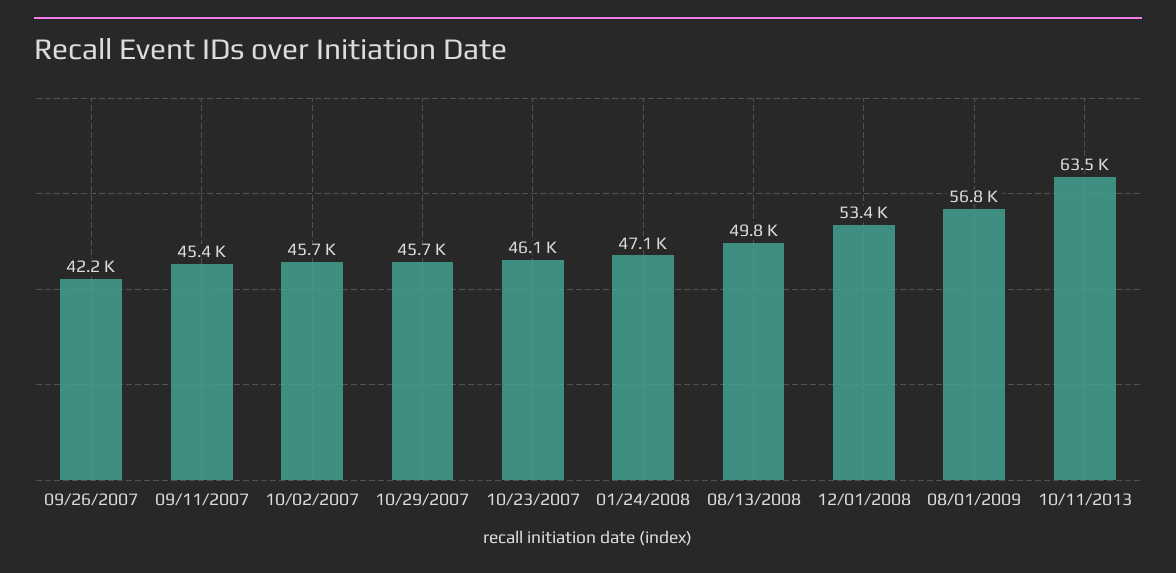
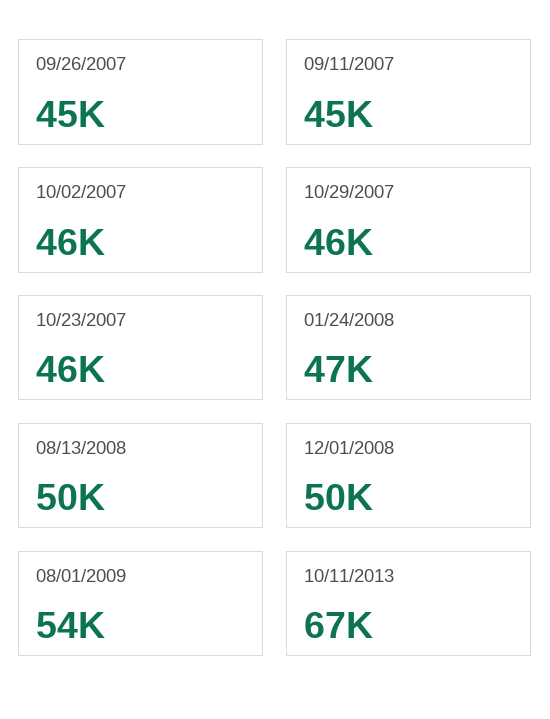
09/26/2007: 42200 -> 45000
12/01/2008: 53400 -> 50000
08/01/2009: 56800 -> 54000
10/11/2013: 63500 -> 67000

